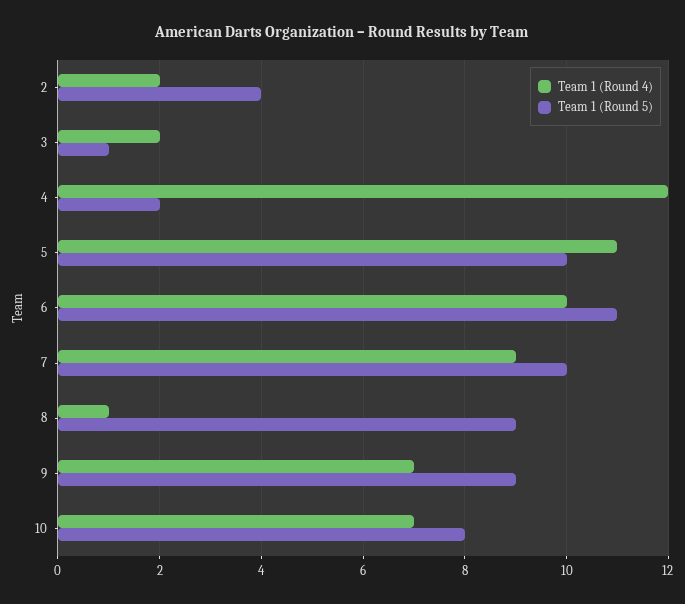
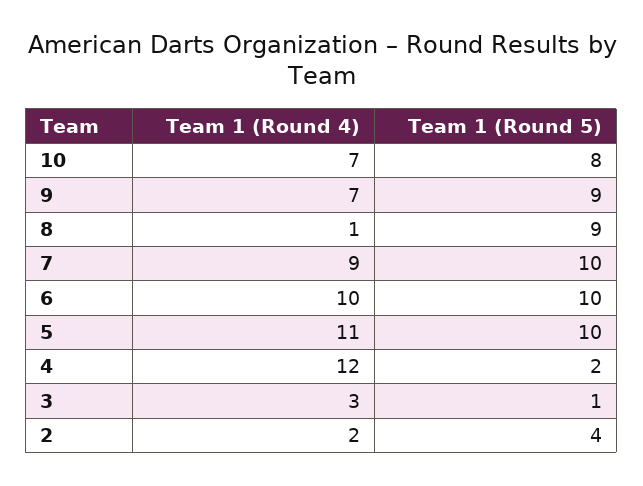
Team 1 (Round 4), 3: 2 -> 3
Team 1 (Round 5), 6: 11 -> 10

